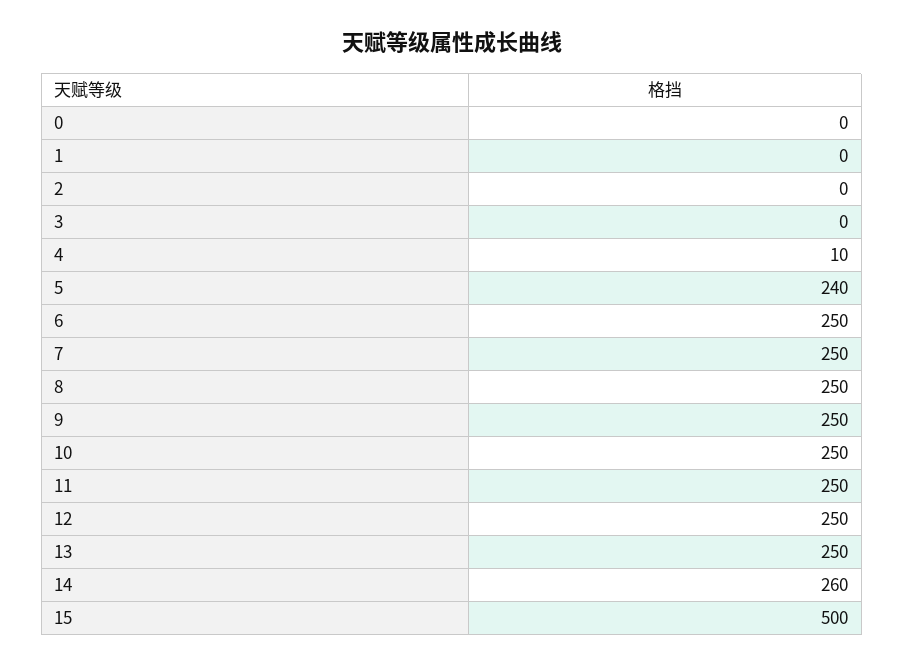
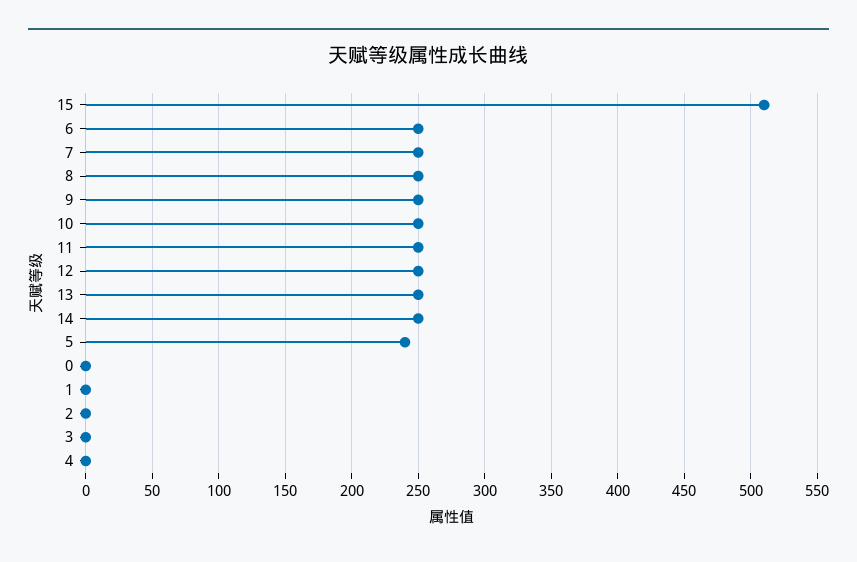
4: 10 -> 0
14: 260 -> 250
15: 500 -> 510

